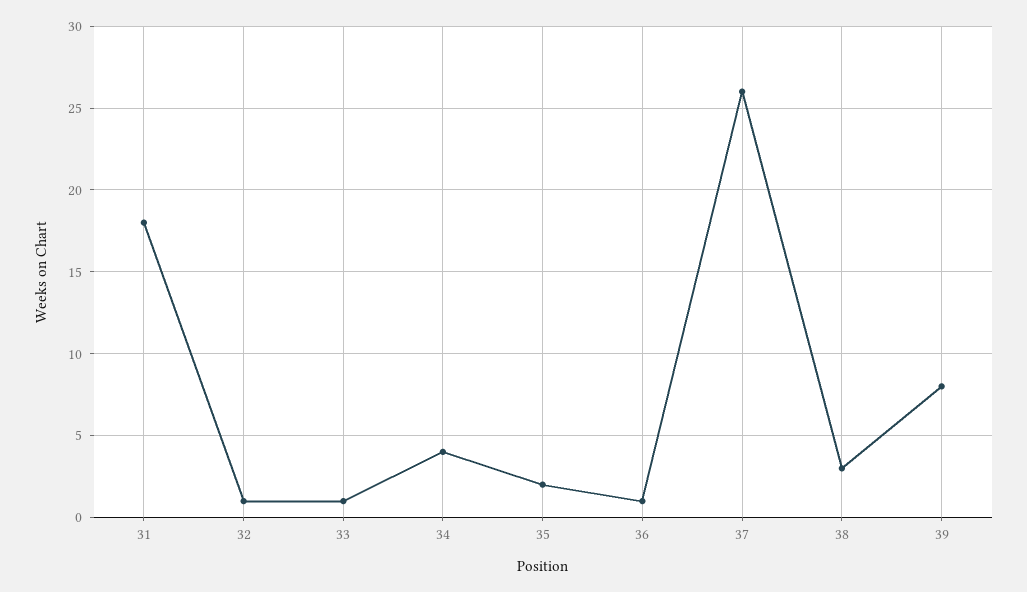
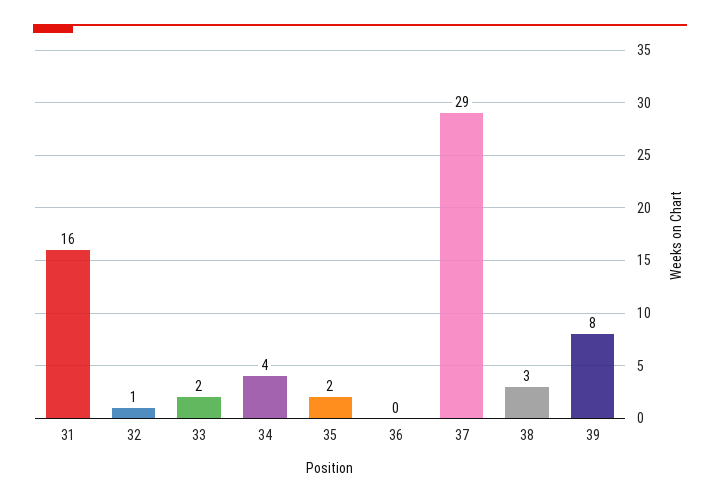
31: 18 -> 16
33: 1 -> 2
36: 1 -> 0
37: 26 -> 29

